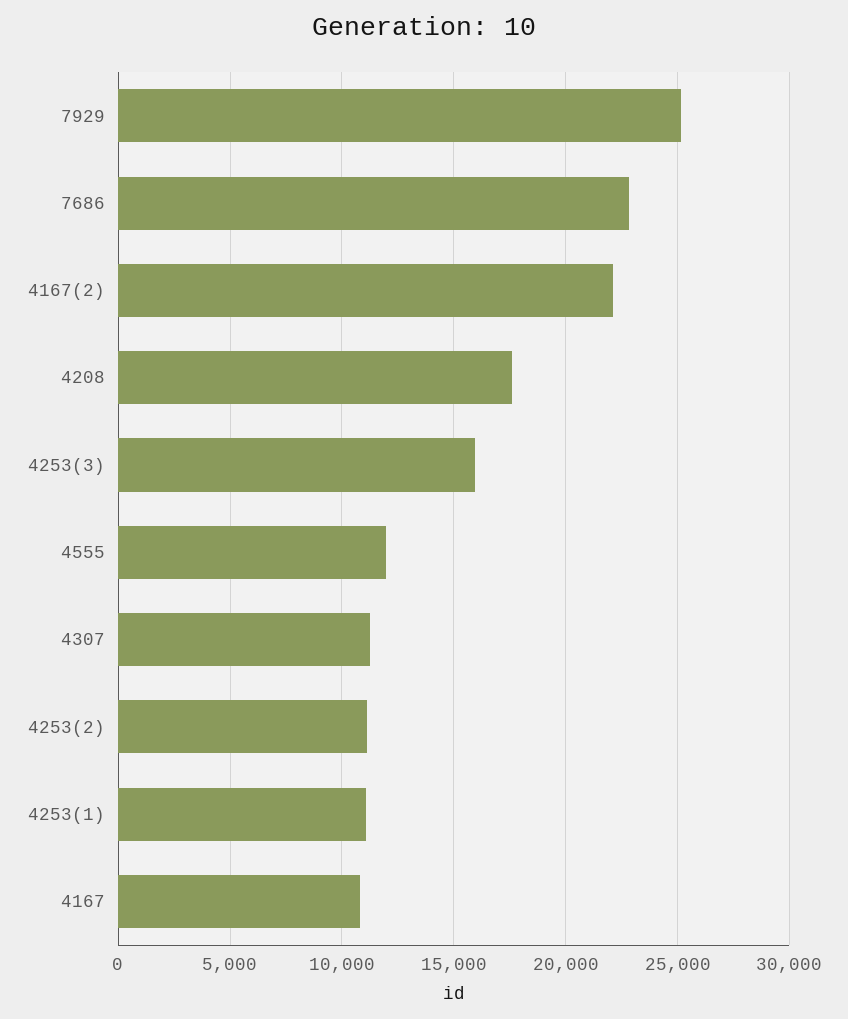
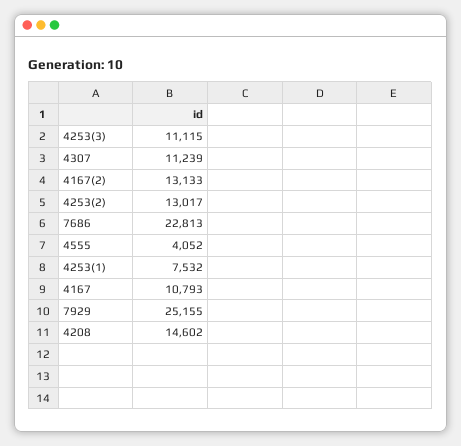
4167(2): 22000 -> 13133
4208: 17500 -> 14602
4253(3): 16000 -> 11115
4555: 12000 -> 4052
4253(2): 11000 -> 13017
4253(1): 11000 -> 7532

